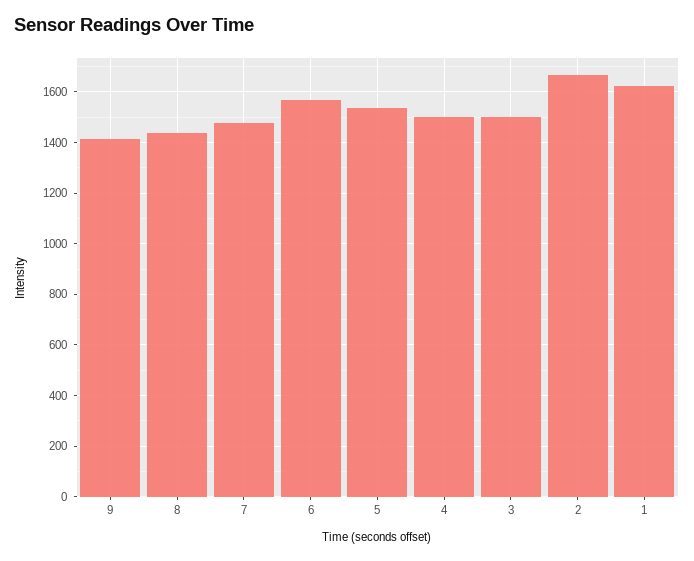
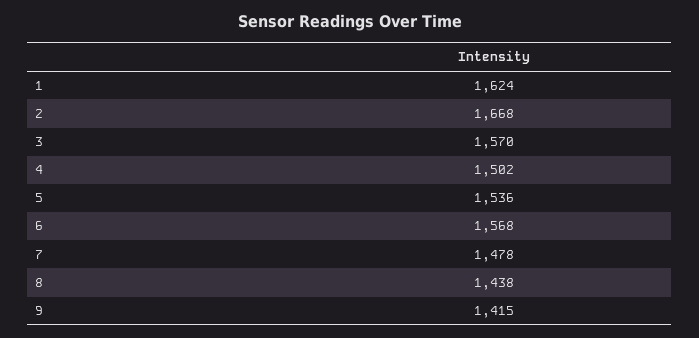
3: 1500 -> 1570

